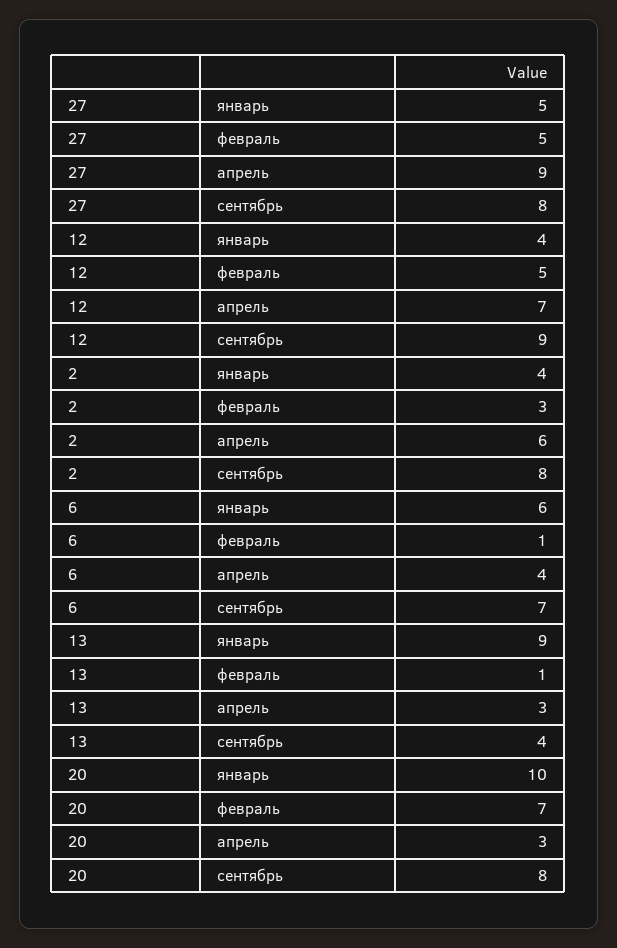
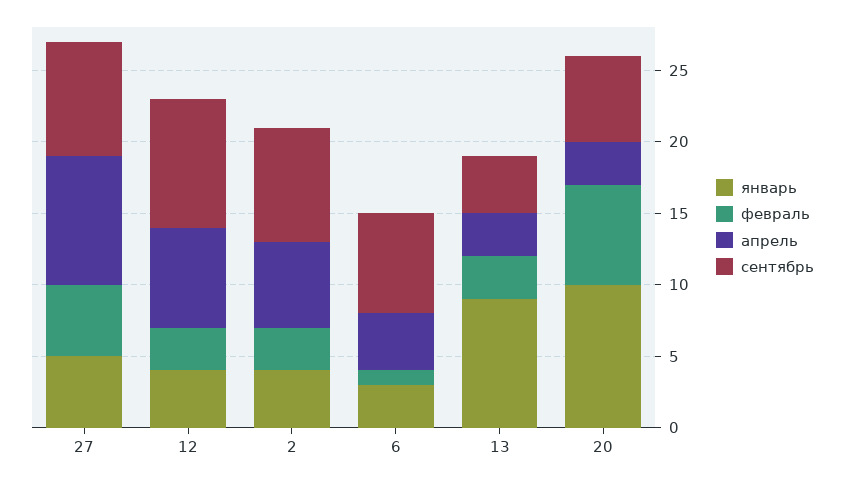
февраль, 12: 5 -> 3
январь, 6: 6 -> 3
февраль, 13: 1 -> 3
сентябрь, 20: 8 -> 6

